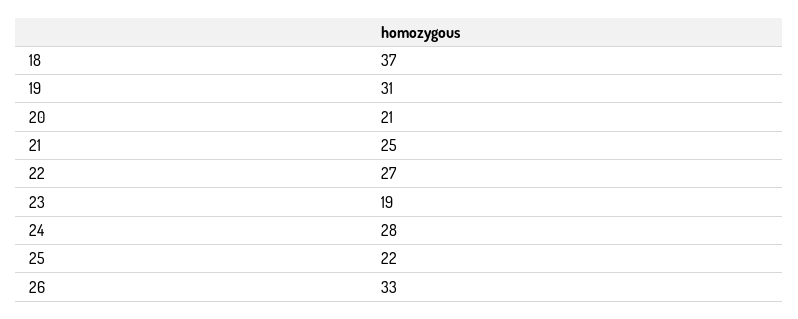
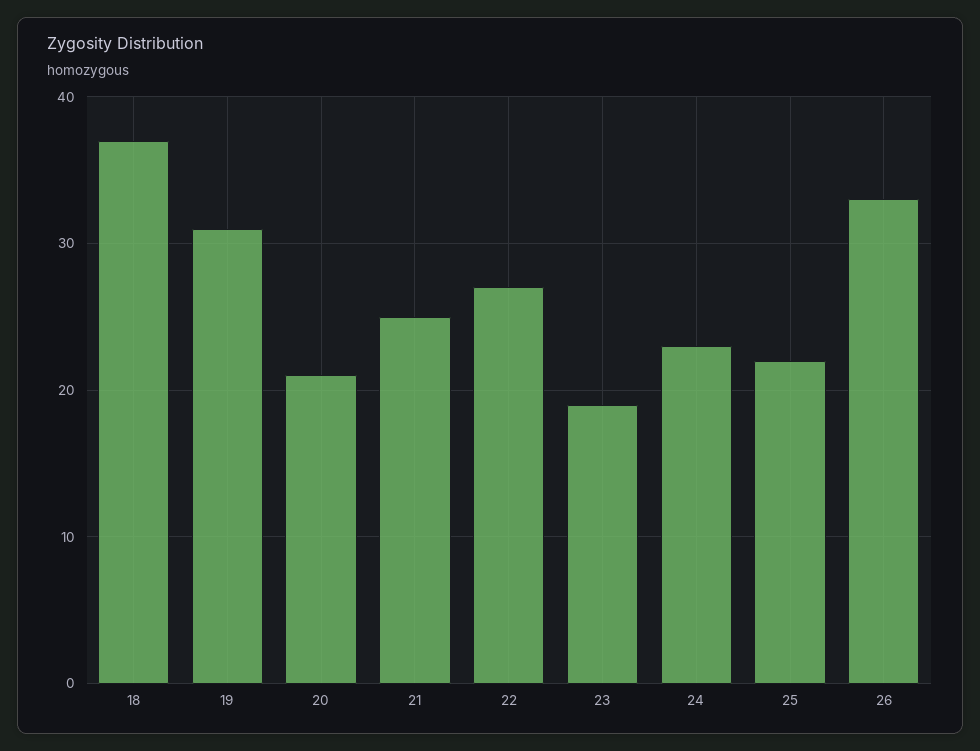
24: 28 -> 23

